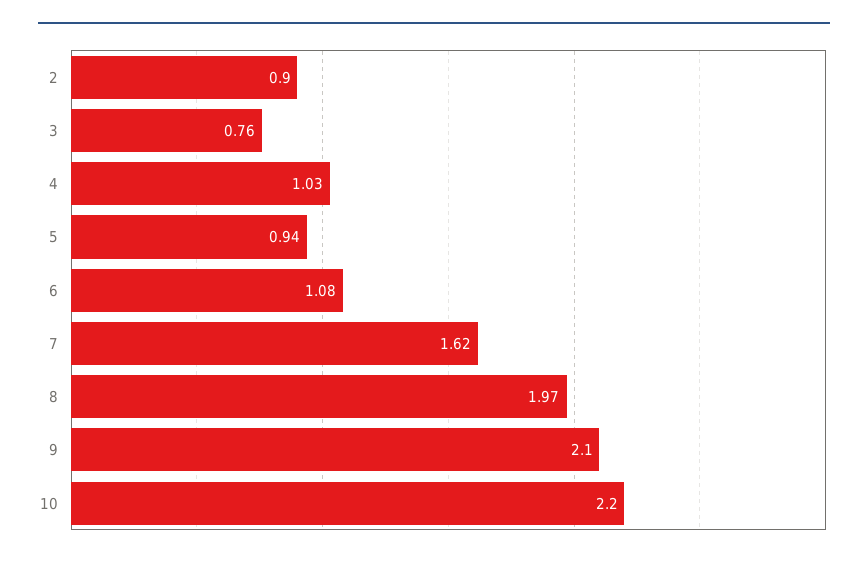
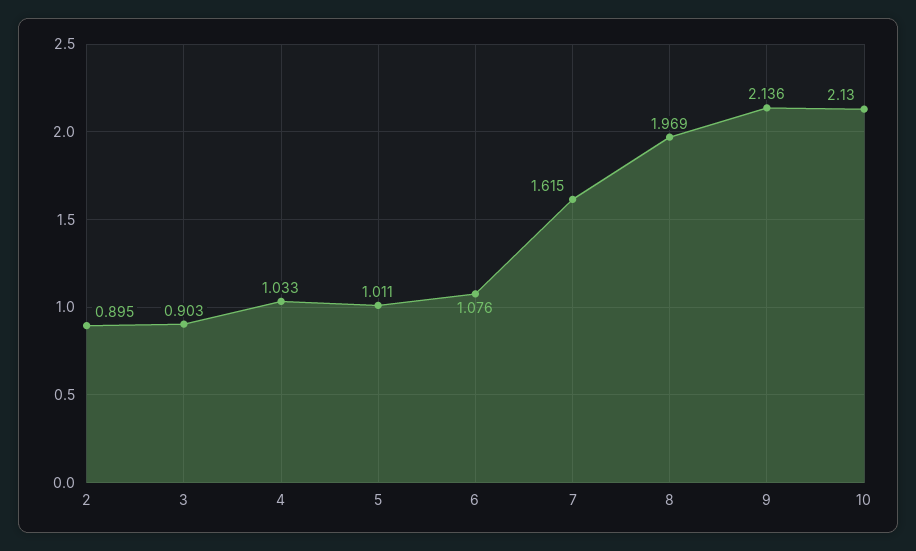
3: 0.76 -> 0.903
5: 0.94 -> 1.011
9: 2.1 -> 2.136
10: 2.2 -> 2.13

